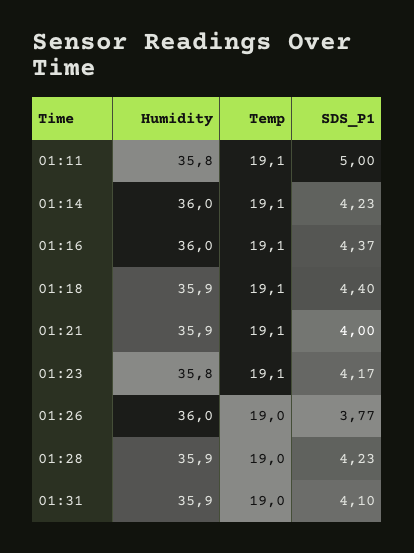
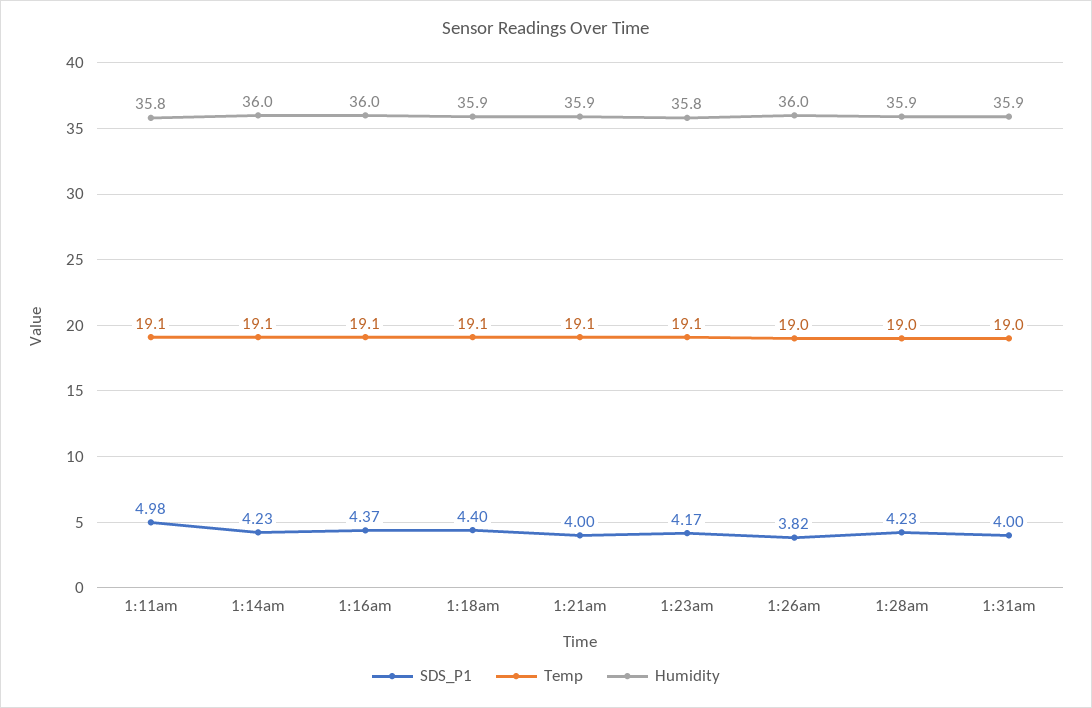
SDS_P1, 01:11: 5 -> 4.98
SDS_P1, 01:26: 3.77 -> 3.82
SDS_P1, 01:31: 4.1 -> 4

